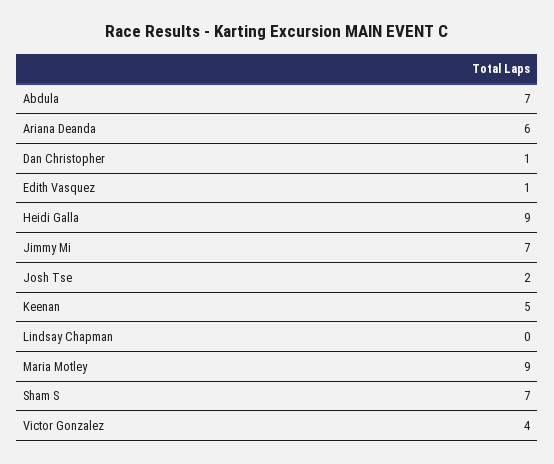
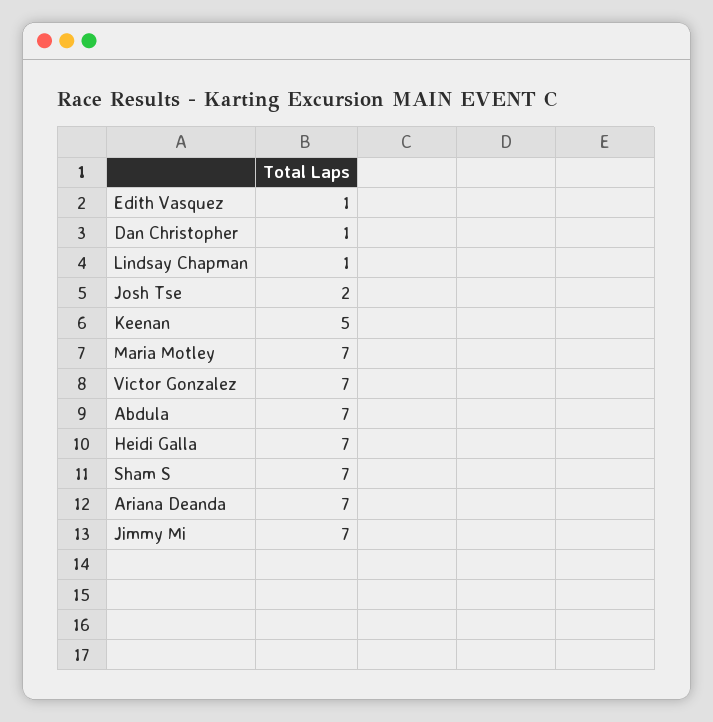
Ariana Deanda: 6 -> 7
Heidi Galla: 9 -> 7
Lindsay Chapman: 0 -> 1
Maria Motley: 9 -> 7
Victor Gonzalez: 4 -> 7

